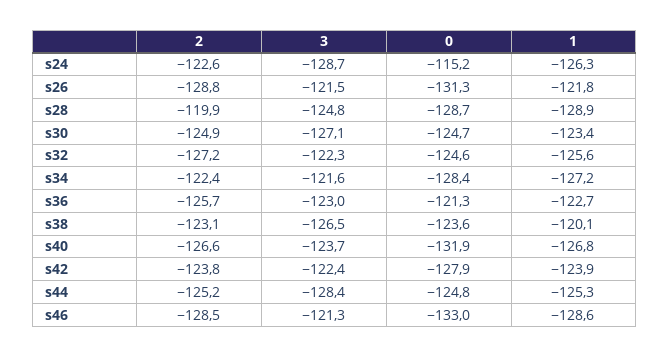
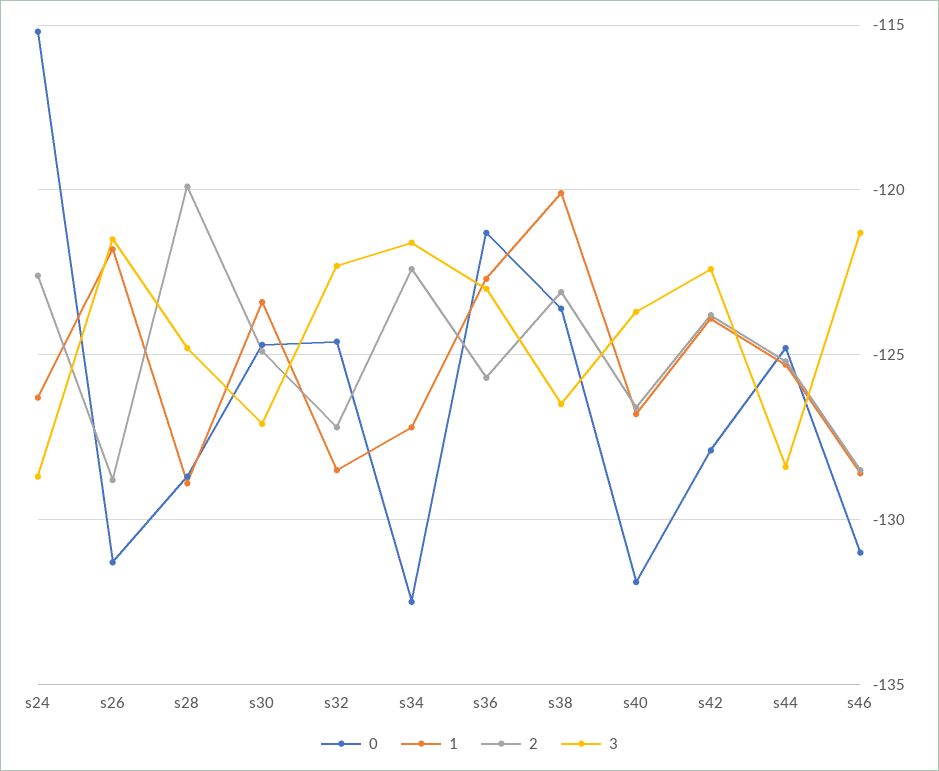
1, s32: -125.6 -> -128.5
0, s34: -128.4 -> -132.5
0, s46: -133 -> -131

